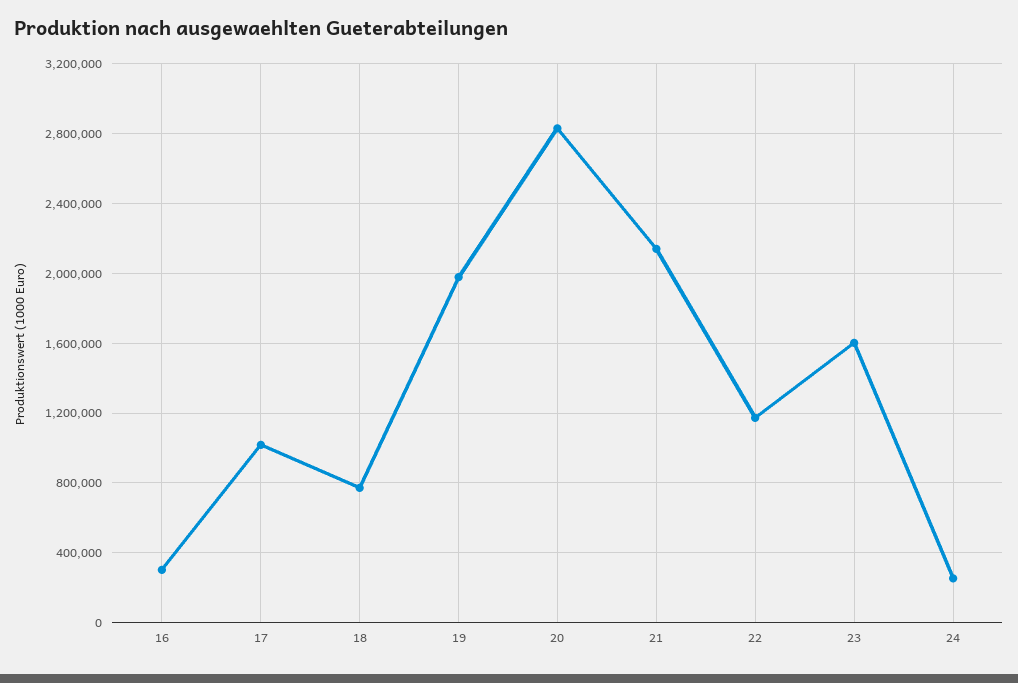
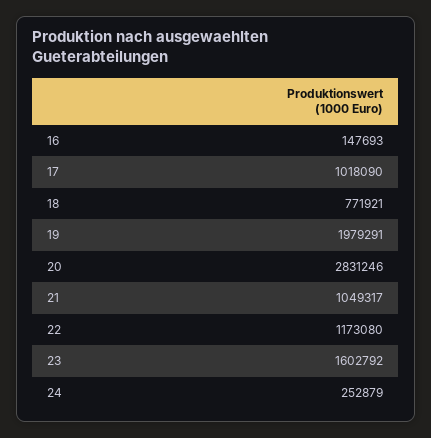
16: 300000 -> 147693
21: 2150000 -> 1049317

